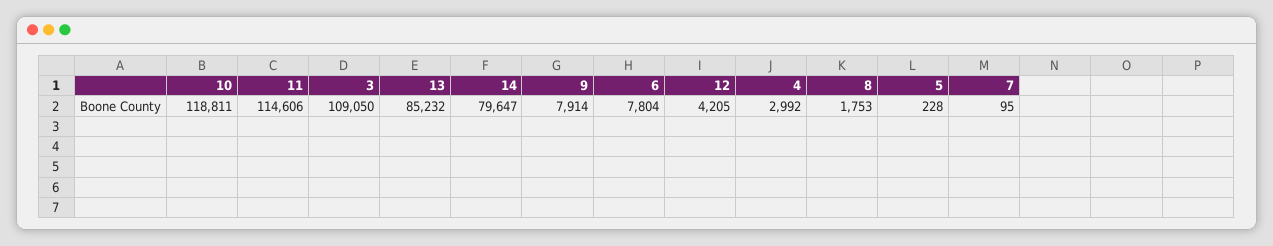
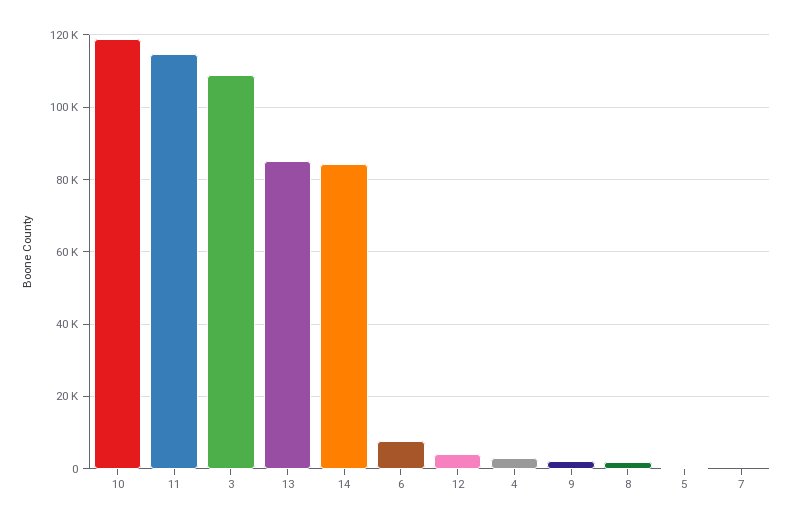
14: 79647 -> 84000
9: 7914 -> 2000

